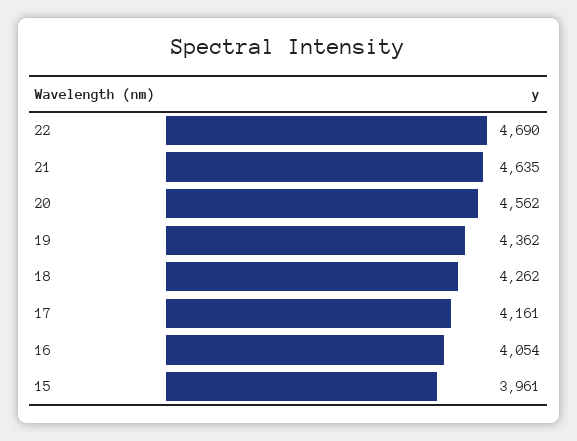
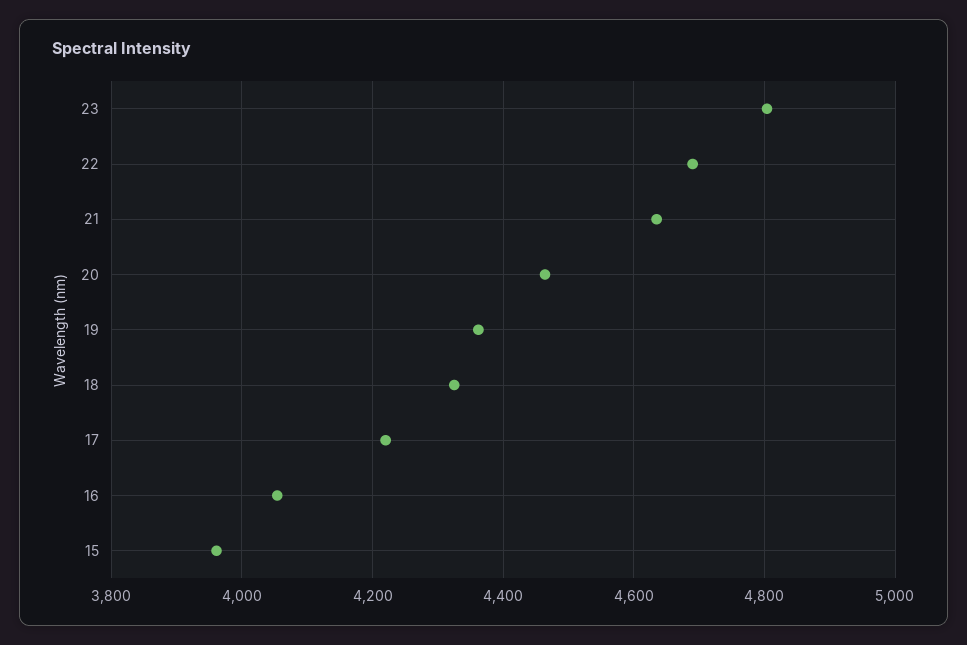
20: 4562 -> 4460
18: 4262 -> 4320
17: 4161 -> 4220
23: none -> 4800

